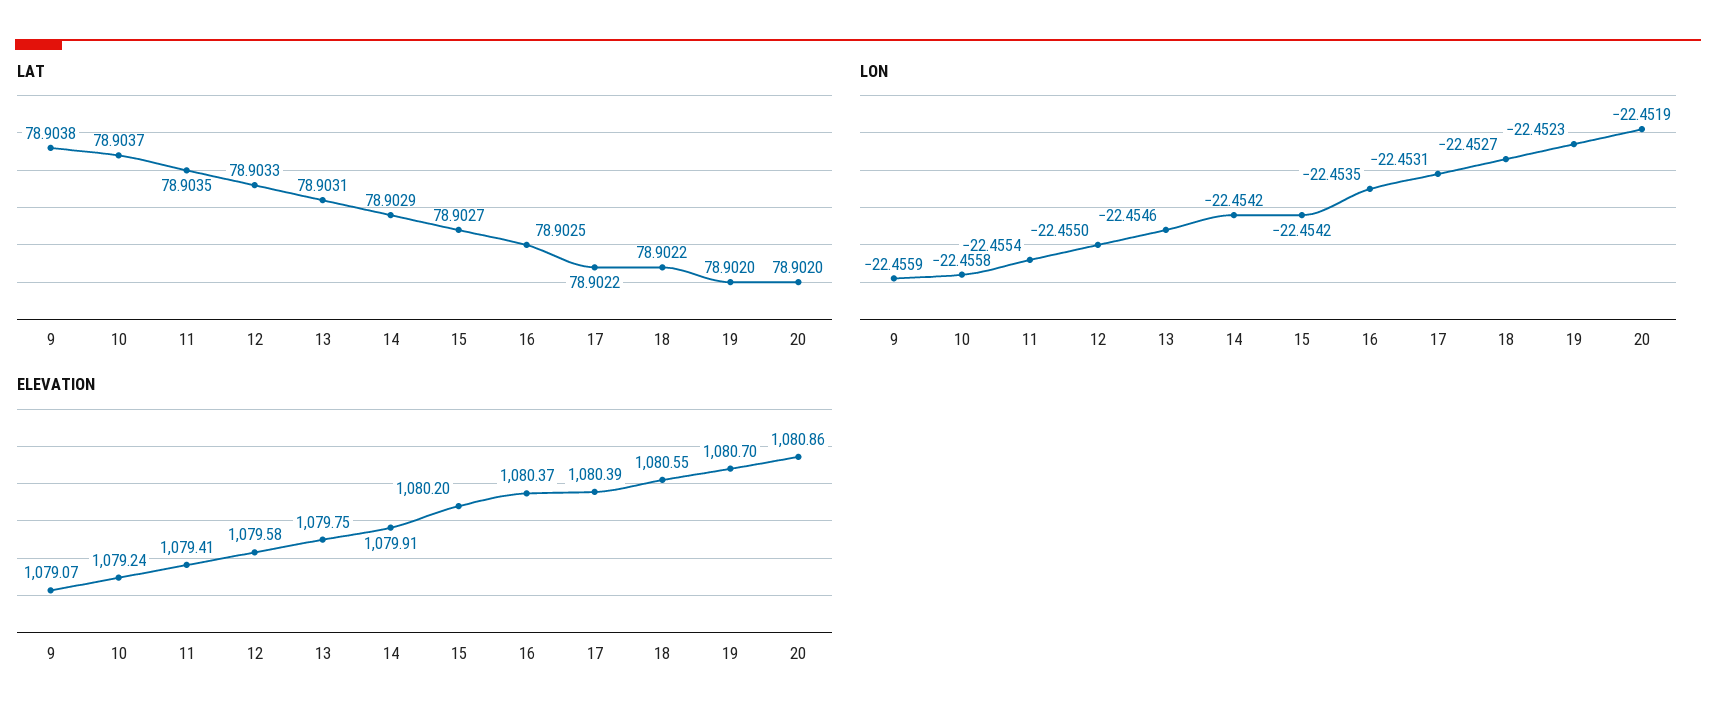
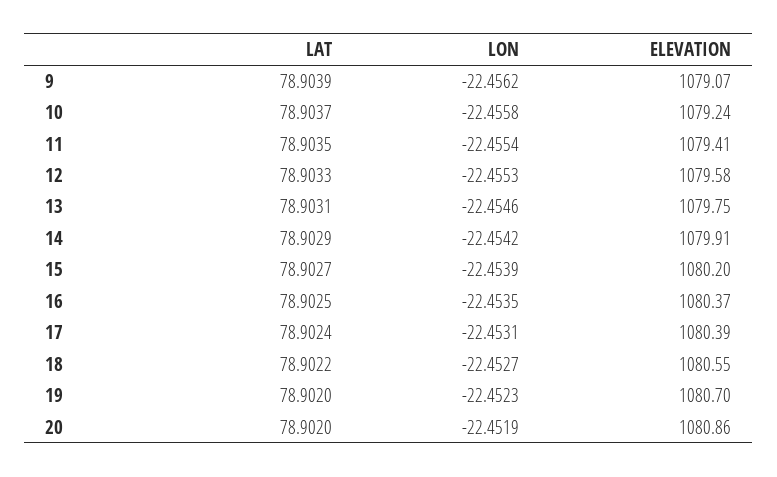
LAT, 9: 78.9038 -> 78.9039
LAT, 17: 78.9022 -> 78.9024
LON, 9: -22.4559 -> -22.4562
LON, 12: -22.455 -> -22.4553
LON, 15: -22.4542 -> -22.4539

